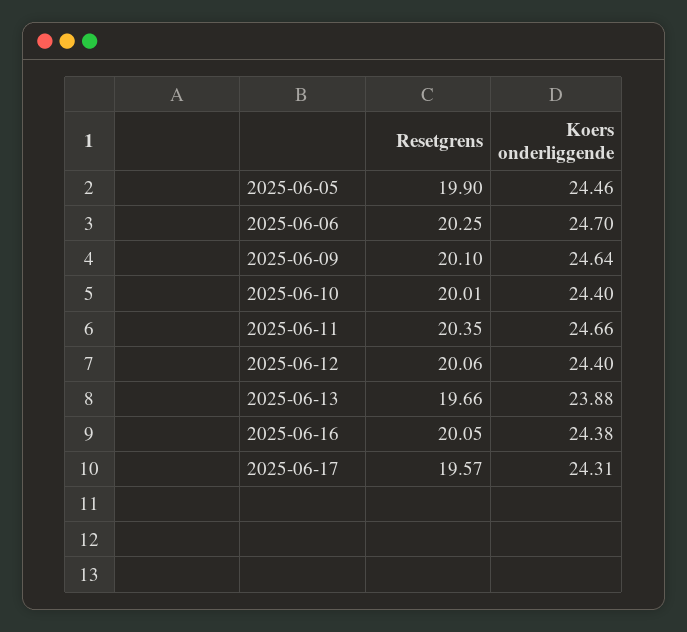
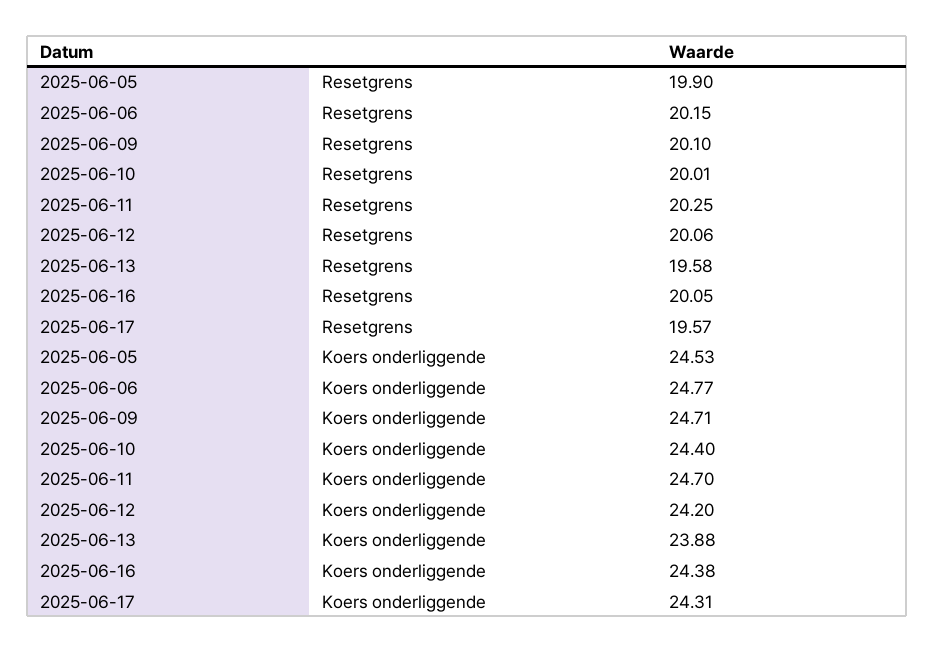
Koers onderliggende, 2025-06-05: 24.46 -> 24.53
Resetgrens, 2025-06-06: 20.25 -> 20.15
Koers onderliggende, 2025-06-06: 24.7 -> 24.77
Koers onderliggende, 2025-06-09: 24.64 -> 24.71
Resetgrens, 2025-06-11: 20.35 -> 20.25
Koers onderliggende, 2025-06-11: 24.66 -> 24.7
Koers onderliggende, 2025-06-12: 24.4 -> 24.2
Resetgrens, 2025-06-13: 19.66 -> 19.58

